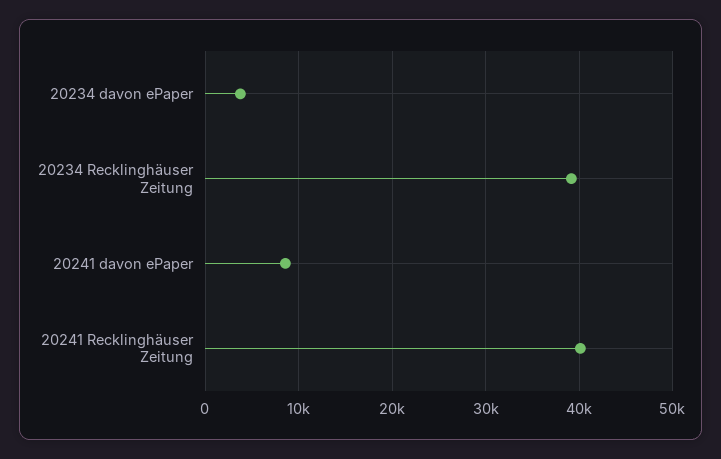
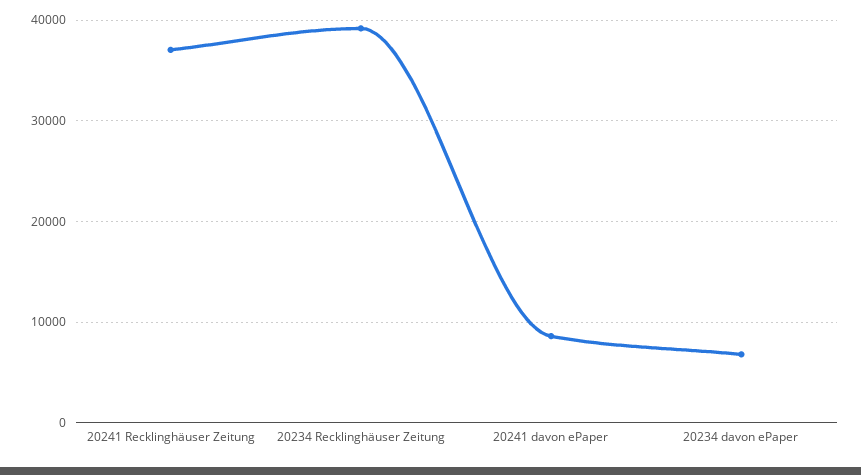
20234 davon ePaper: 4000 -> 7000
20241 Recklinghäuser Zeitung: 40000 -> 37000

